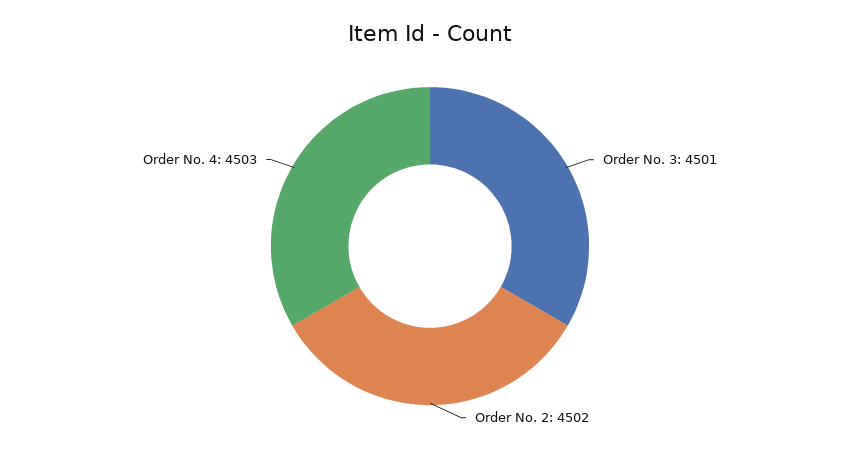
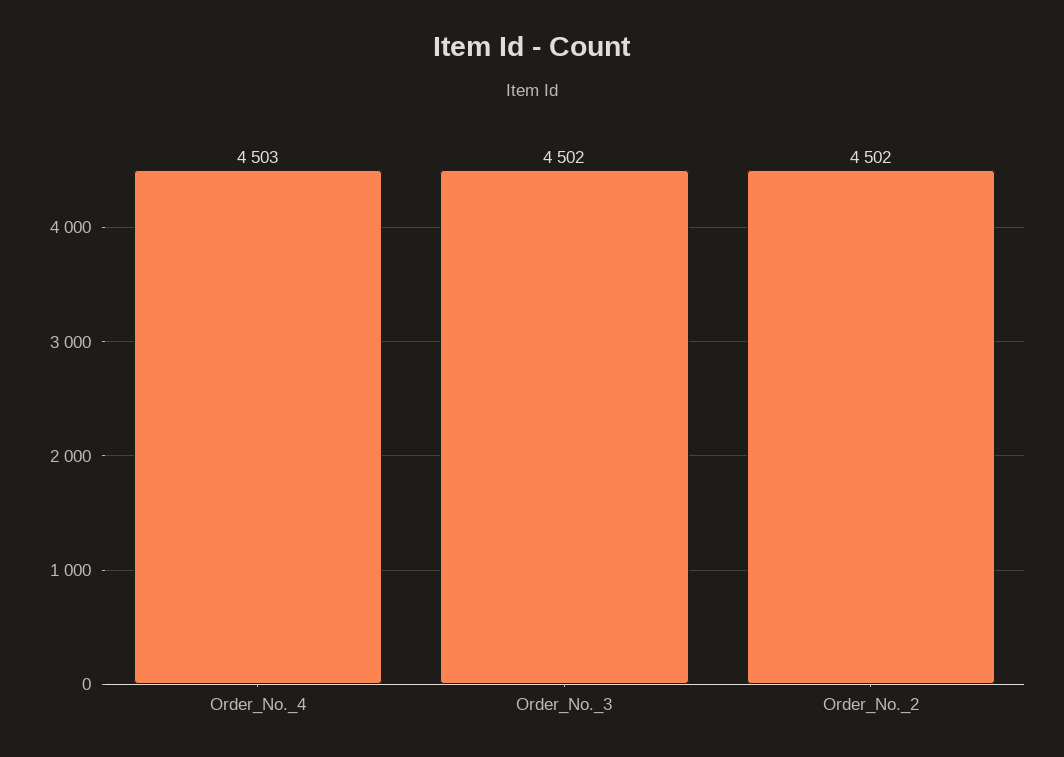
Order No. 3: 4501 -> 4502

